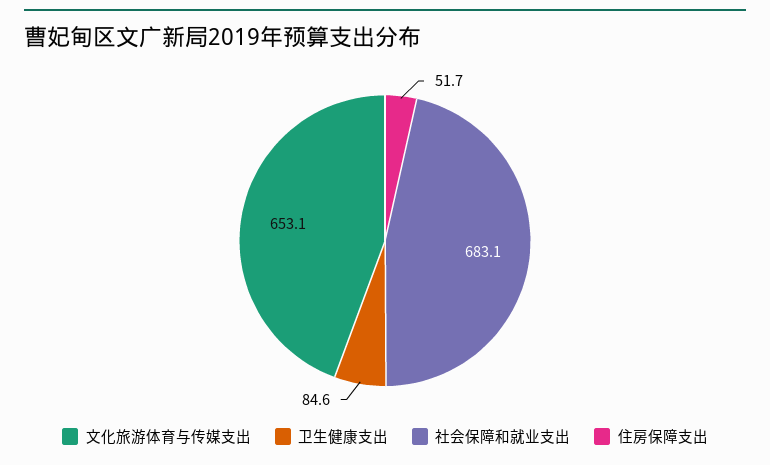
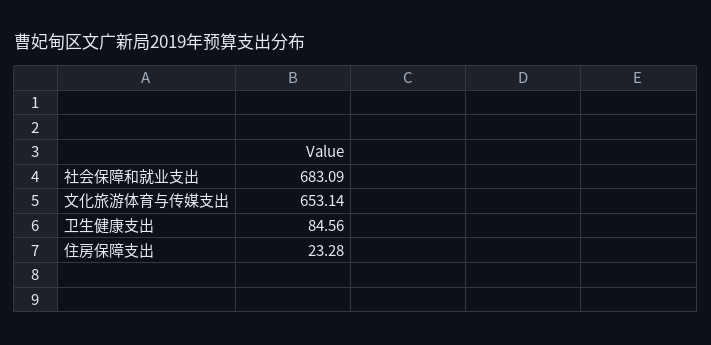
住房保障支出: 51.7 -> 23.28

